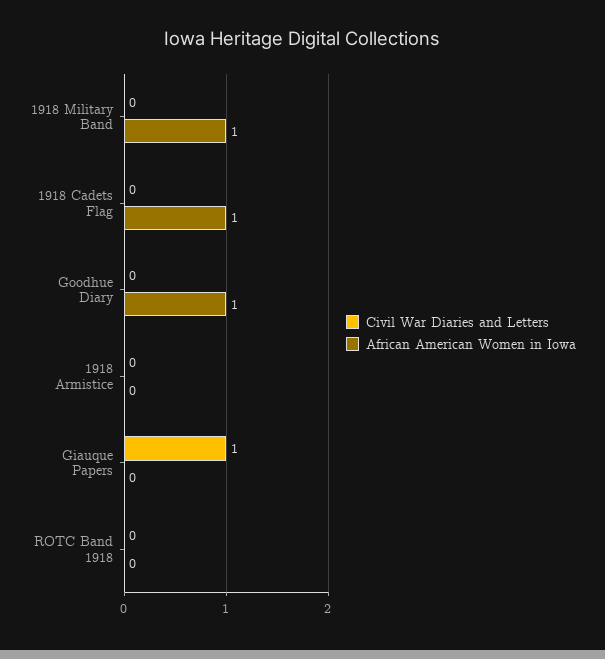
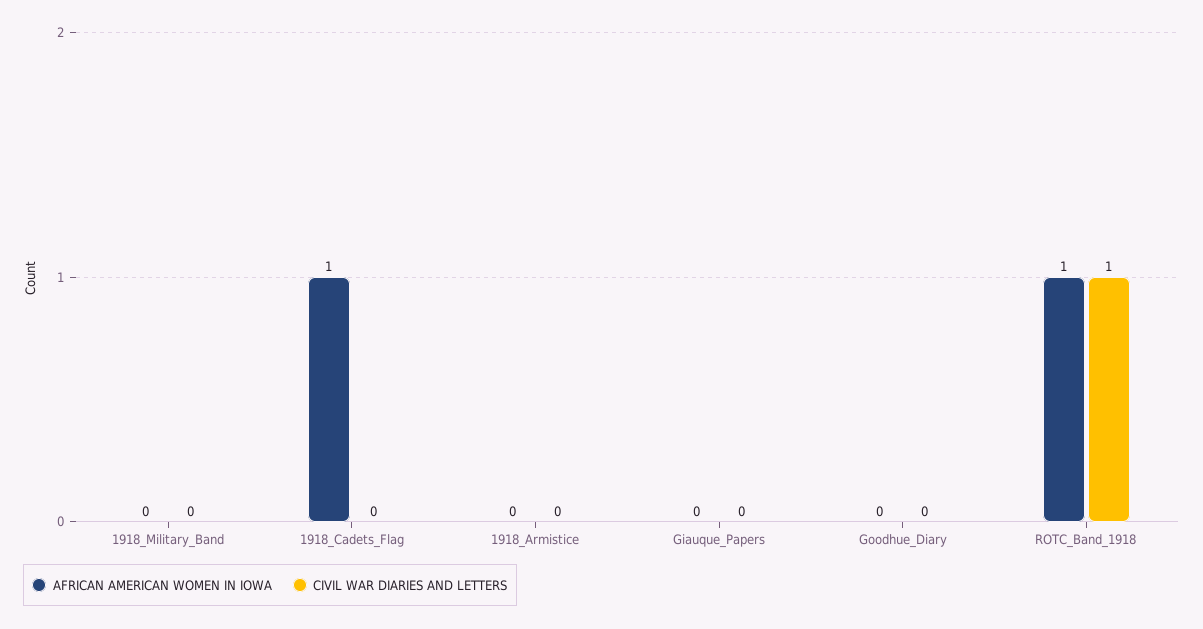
African American Women in Iowa, 1918 Military Band: 1 -> 0
African American Women in Iowa, Goodhue Diary: 1 -> 0
Civil War Diaries and Letters, Giauque Papers: 1 -> 0
Civil War Diaries and Letters, ROTC Band 1918: 0 -> 1
African American Women in Iowa, ROTC Band 1918: 0 -> 1

